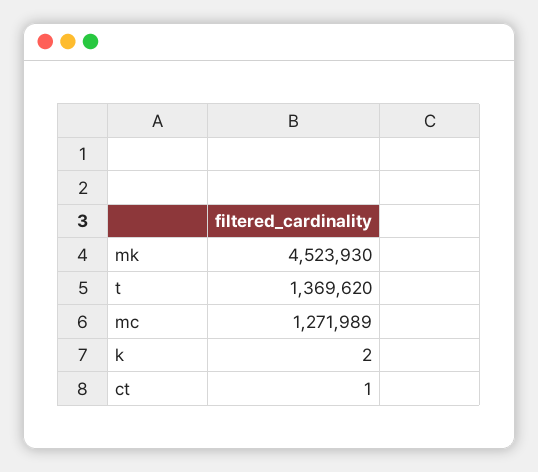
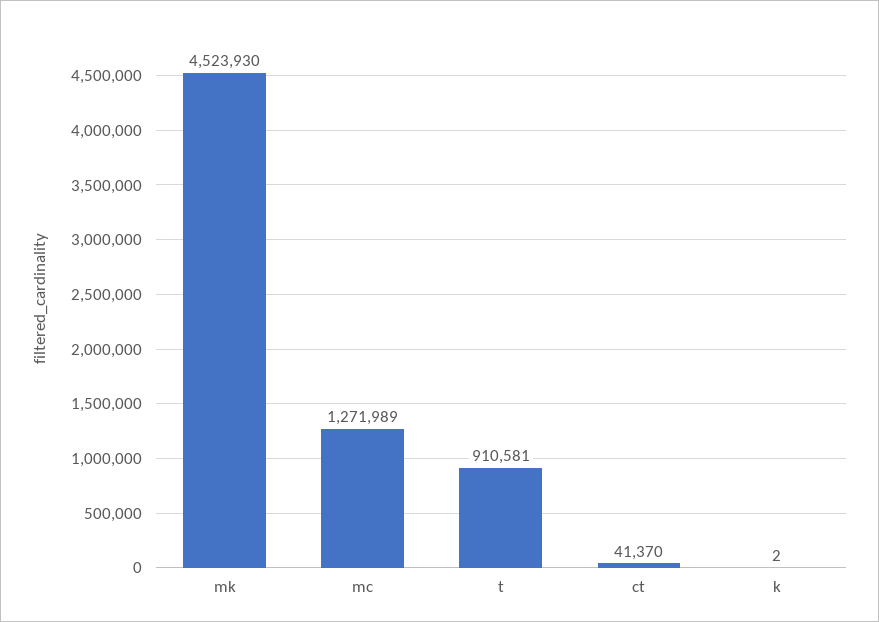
t: 1369620 -> 910581
ct: 1 -> 41370

